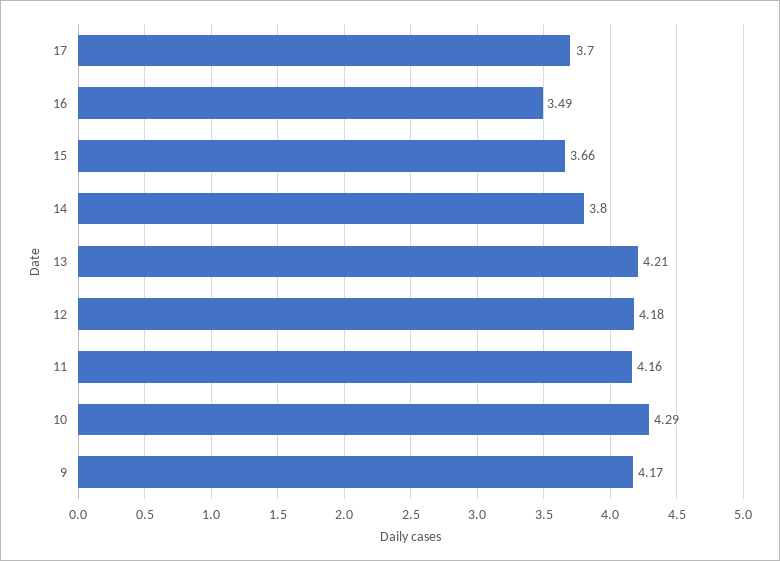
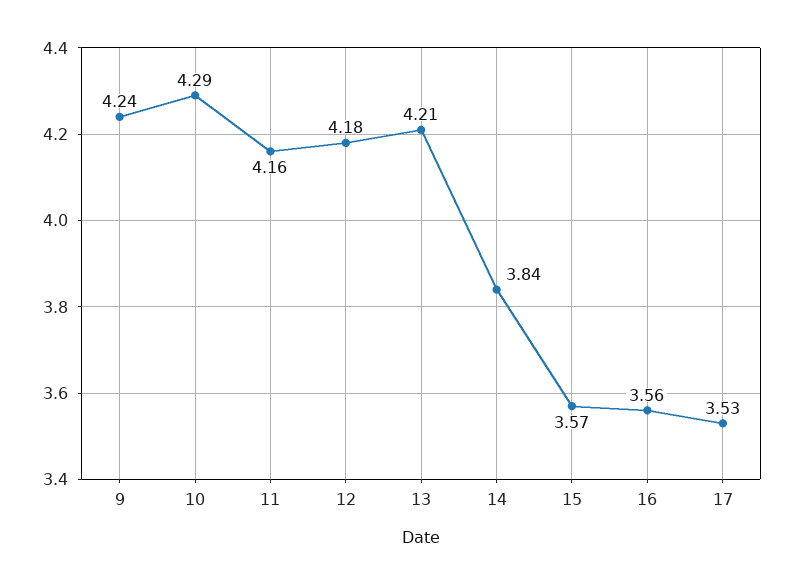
17: 3.7 -> 3.53
16: 3.49 -> 3.56
15: 3.66 -> 3.57
14: 3.8 -> 3.84
9: 4.17 -> 4.24

